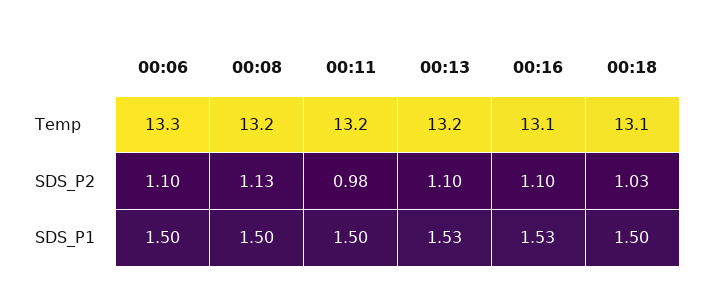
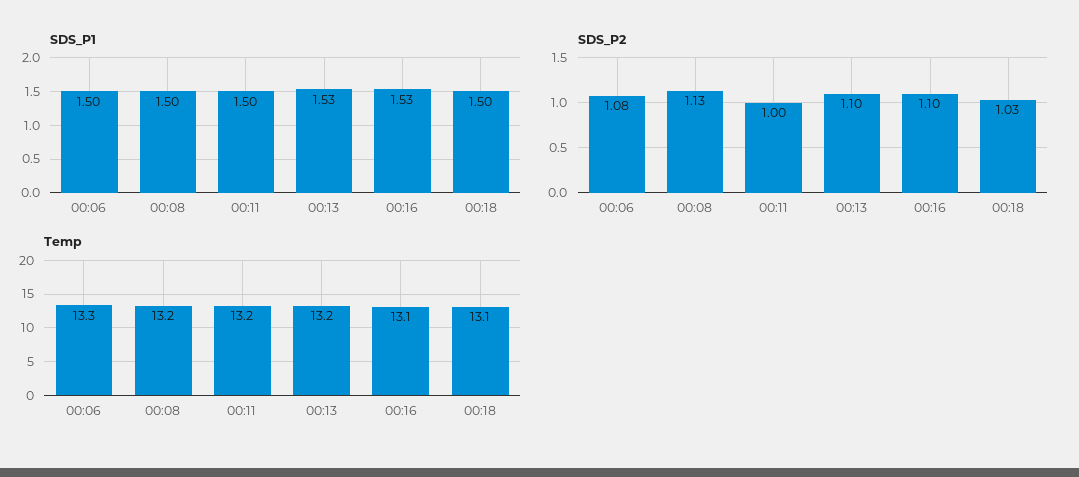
SDS_P2, 00:06: 1.1 -> 1.08
SDS_P2, 00:11: 0.98 -> 1

